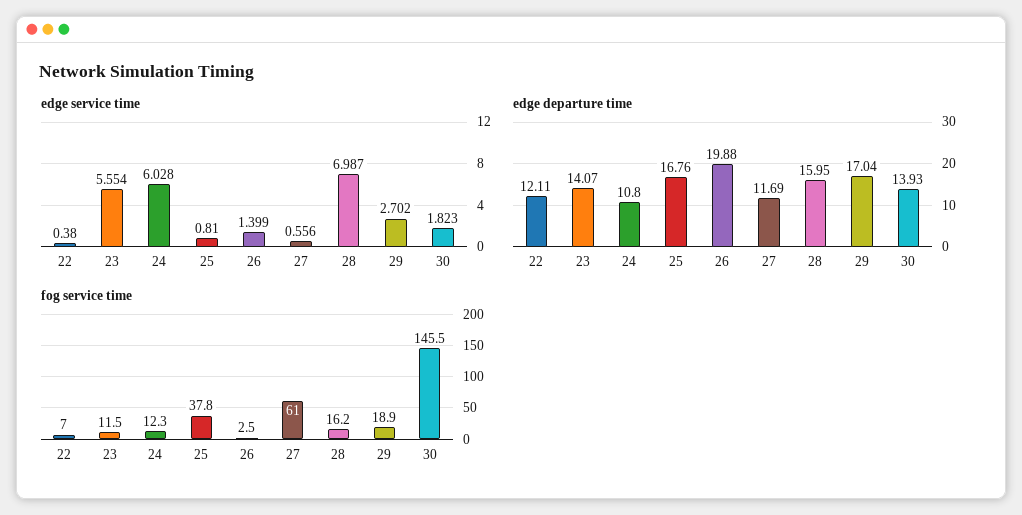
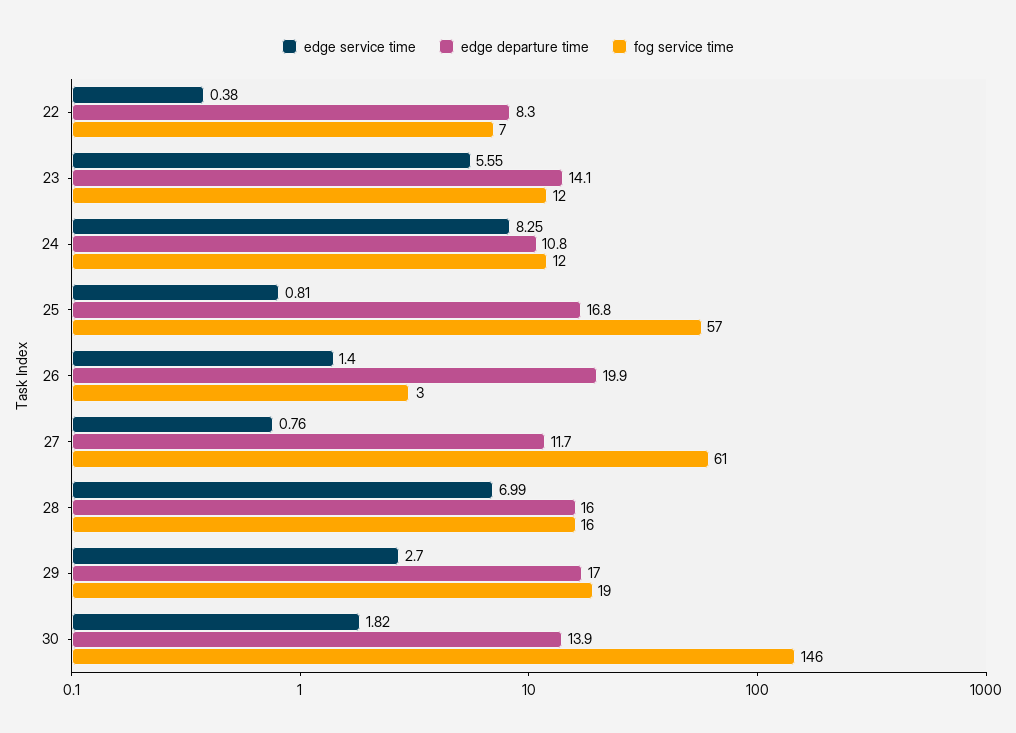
edge service time, 24: 6.028 -> 8.25
edge service time, 27: 0.556 -> 0.76
edge departure time, 22: 12.11 -> 8.3
fog service time, 25: 37.8 -> 57

